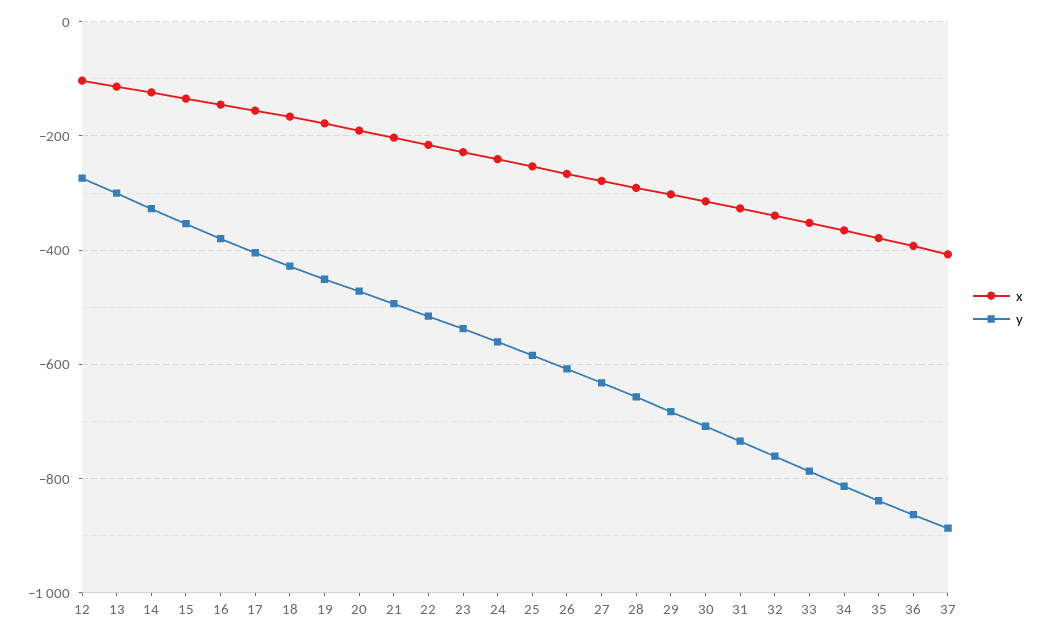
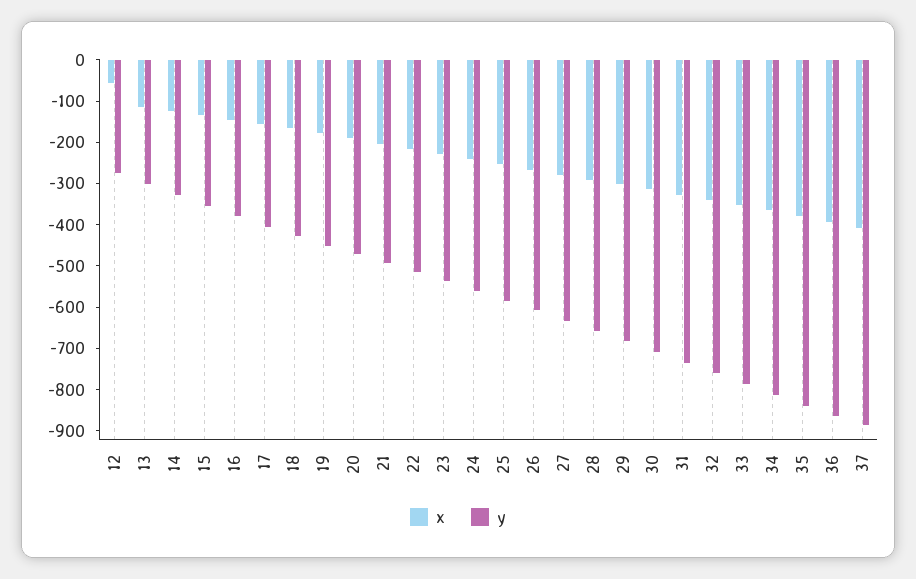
x, 12: -100 -> -60

